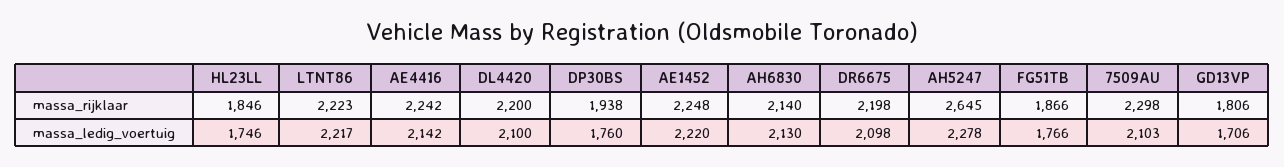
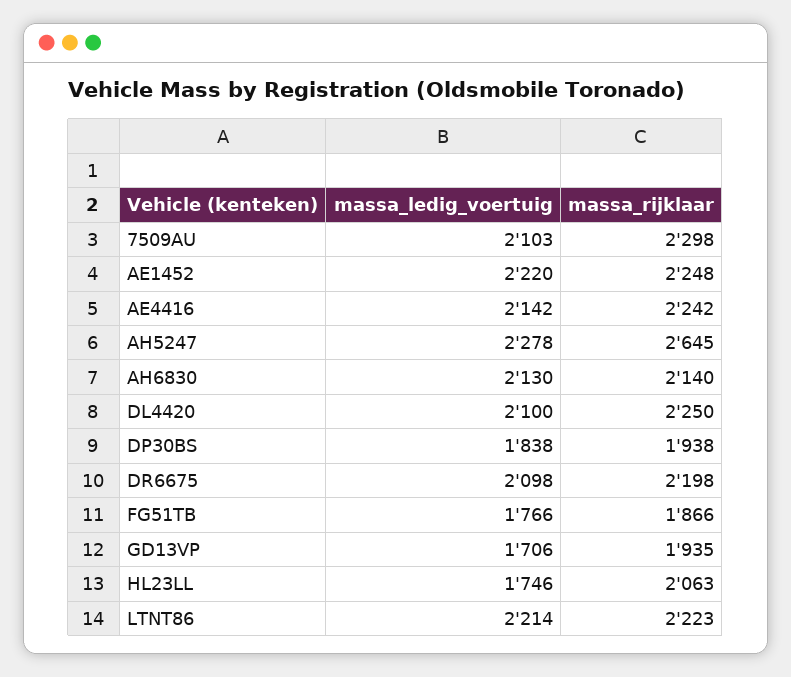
HL23LL, massa_rijklaar: 1846 -> 2063
DL4420, massa_rijklaar: 2200 -> 2250
GD13VP, massa_rijklaar: 1806 -> 1935
LTNT86, massa_ledig_voertuig: 2217 -> 2214
DP30BS, massa_ledig_voertuig: 1760 -> 1838

